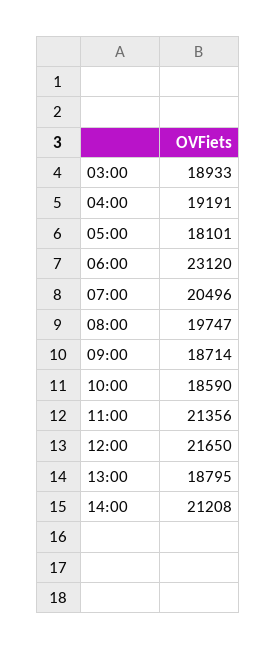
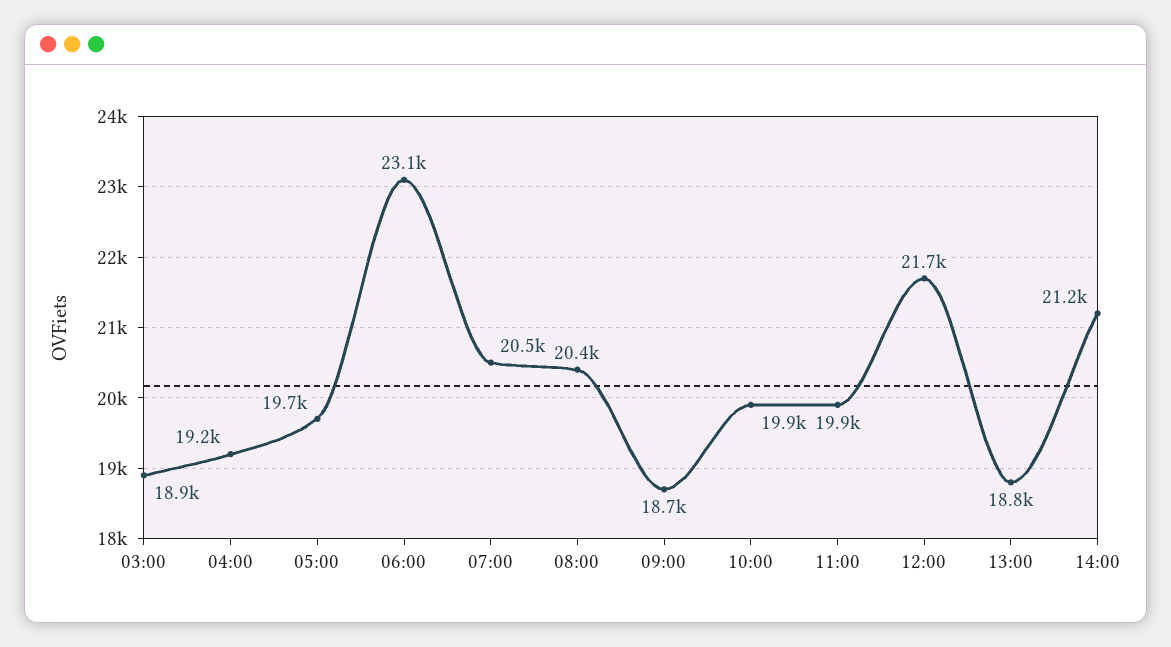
05:00: 18101 -> 19700
08:00: 19747 -> 20400
10:00: 18590 -> 19900
11:00: 21356 -> 19900

